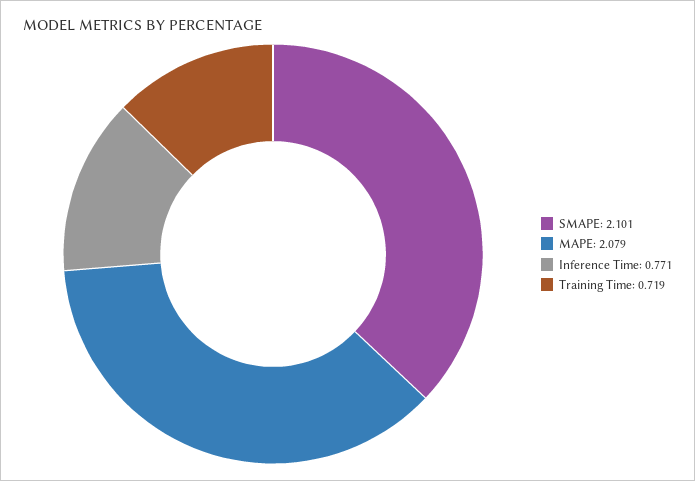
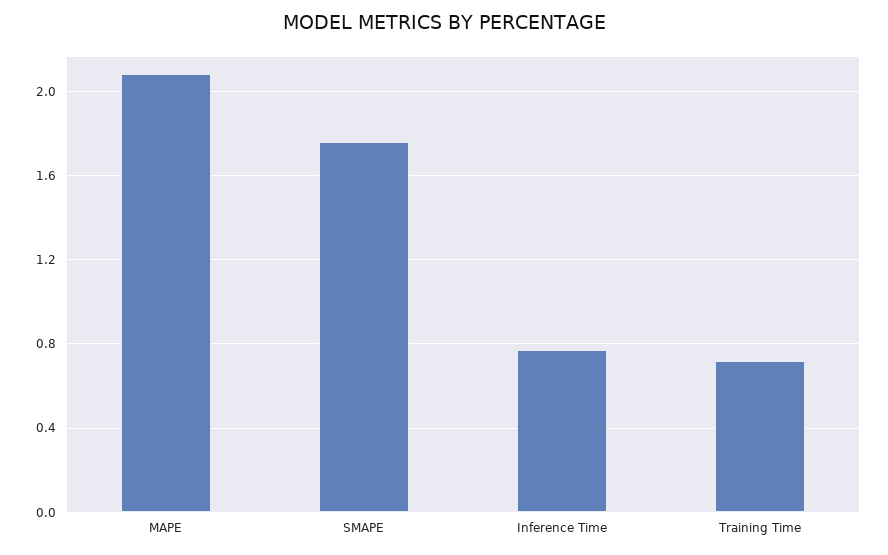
SMAPE: 2.101 -> 1.75

